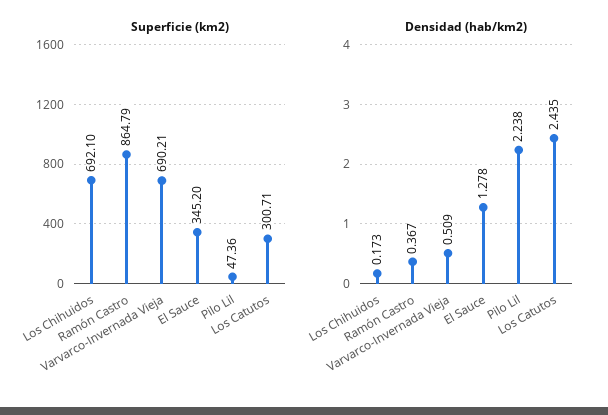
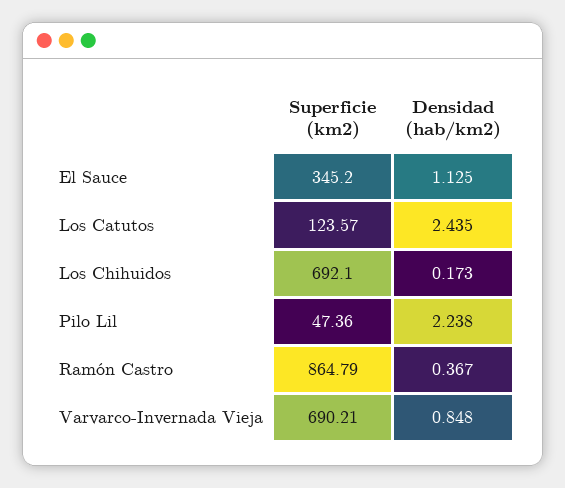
Superficie (km2), Los Catutos: 300.71 -> 123.57
Densidad (hab/km2), Varvarco-Invernada Vieja: 0.509 -> 0.848
Densidad (hab/km2), El Sauce: 1.278 -> 1.125

